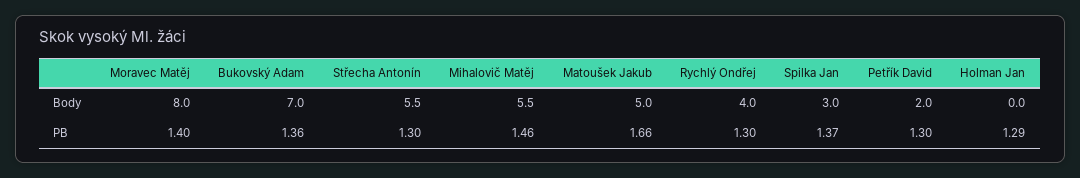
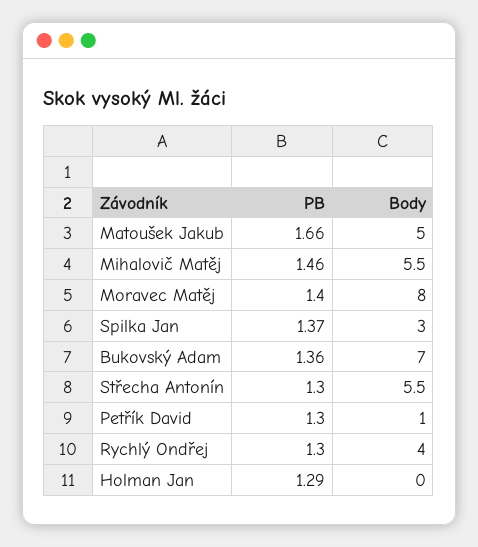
Petřík David, Body: 2 -> 1

